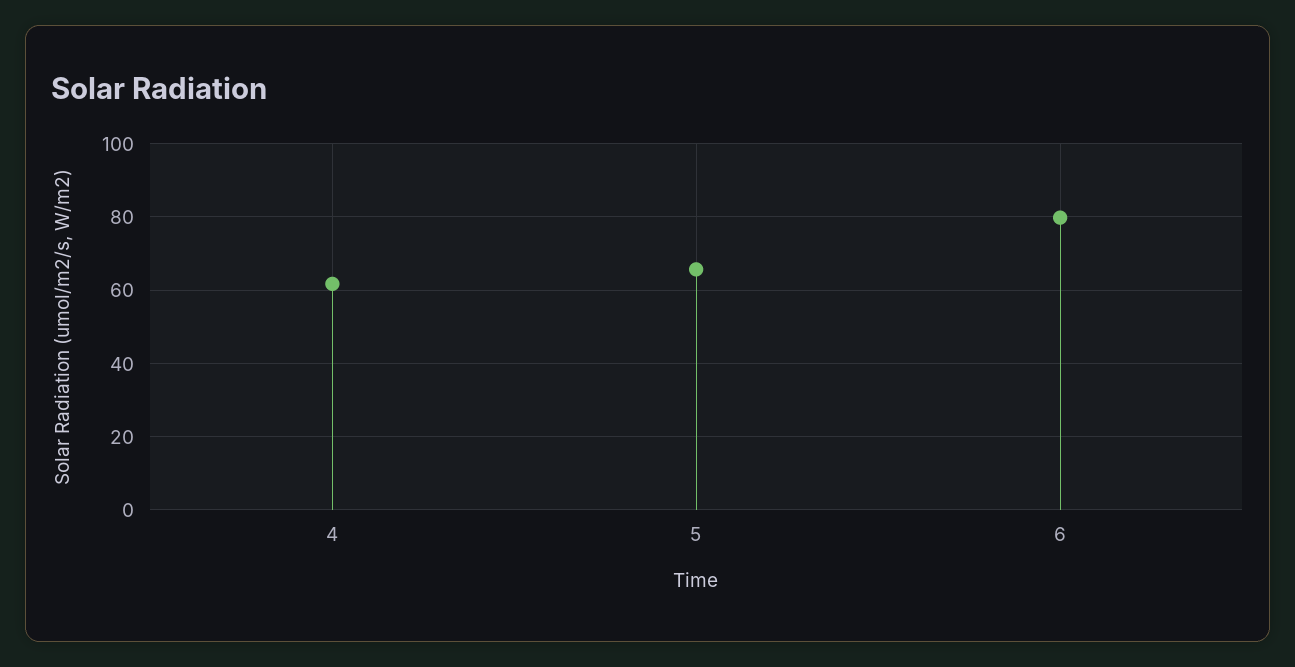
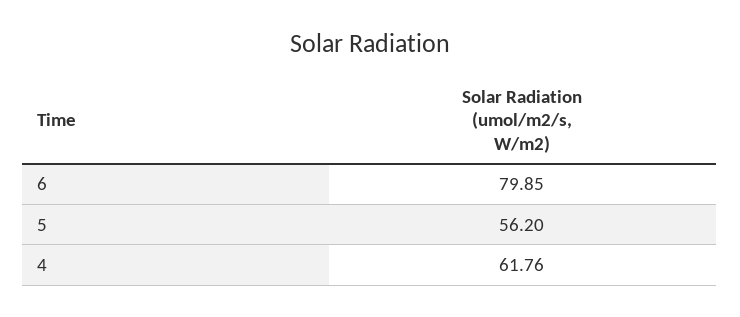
5: 66 -> 56.2

